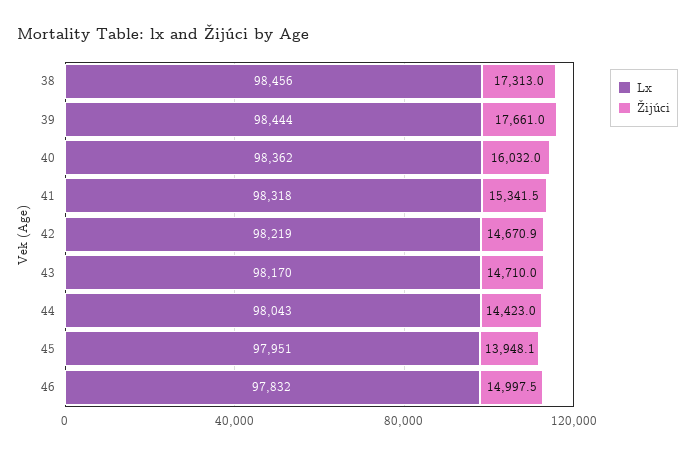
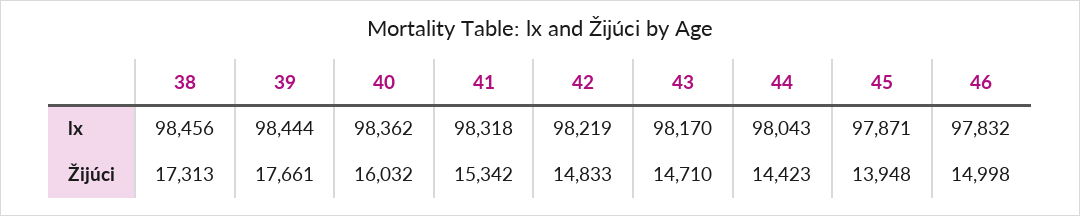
Žijúci, 42: 14670.9 -> 14833
Lx, 45: 97951 -> 97871

